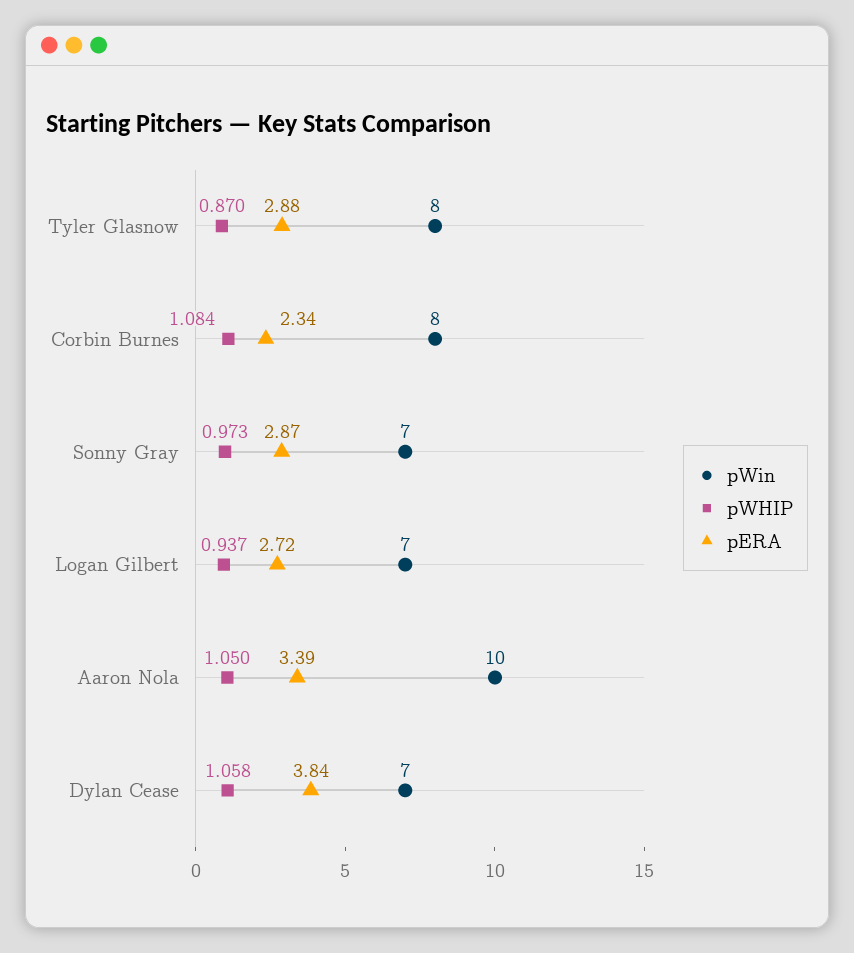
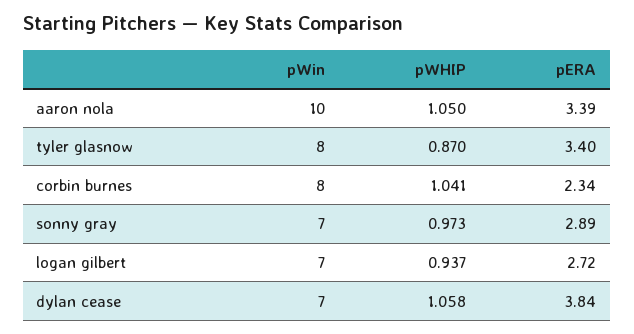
pERA, Tyler Glasnow: 2.88 -> 3.4
pWHIP, Corbin Burnes: 1.084 -> 1.041
pERA, Sonny Gray: 2.87 -> 2.89

